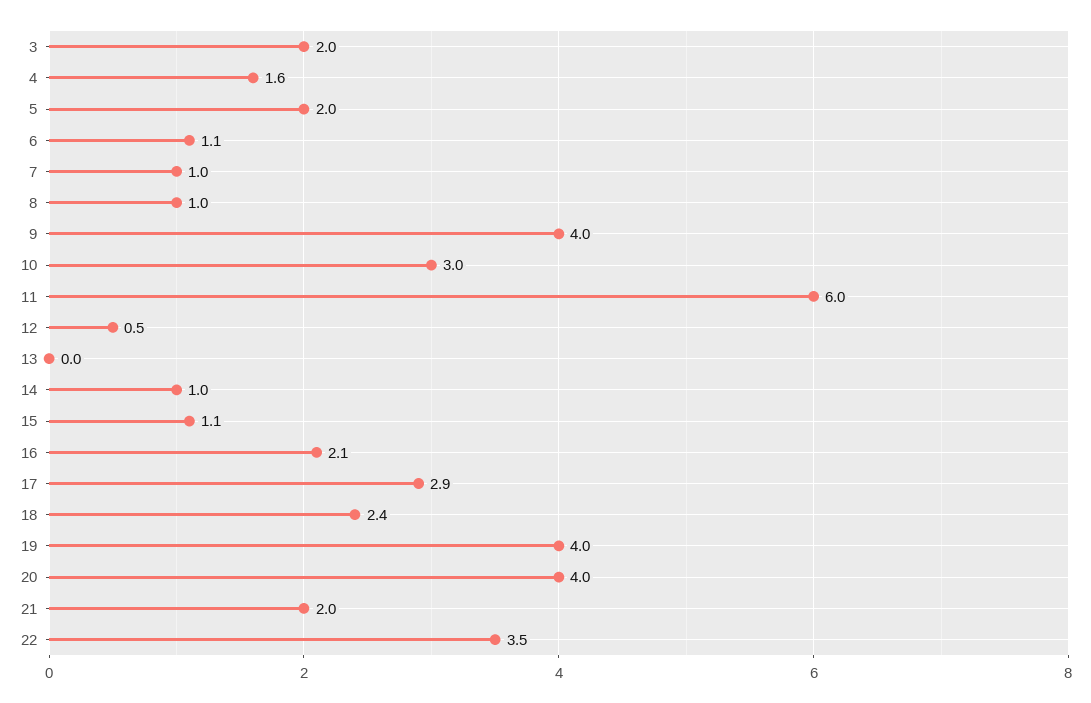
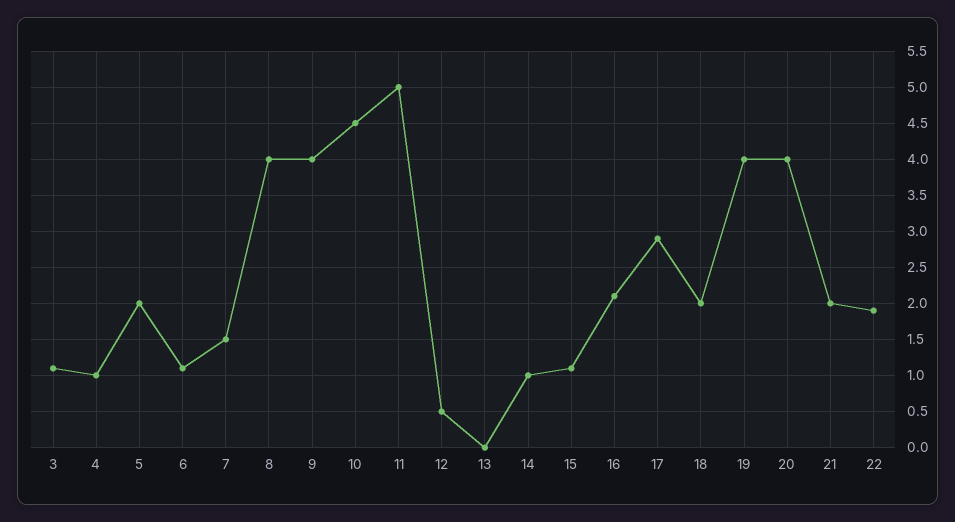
3: 2 -> 1.1
4: 1.6 -> 1
7: 1 -> 1.5
8: 1 -> 4
10: 3 -> 4.5
11: 6 -> 5
18: 2.4 -> 2
22: 3.5 -> 1.9

